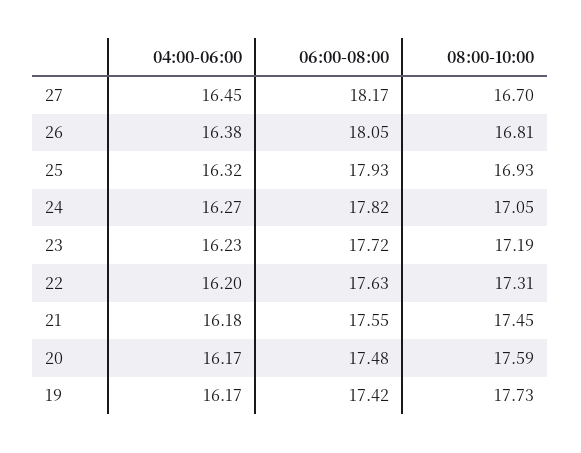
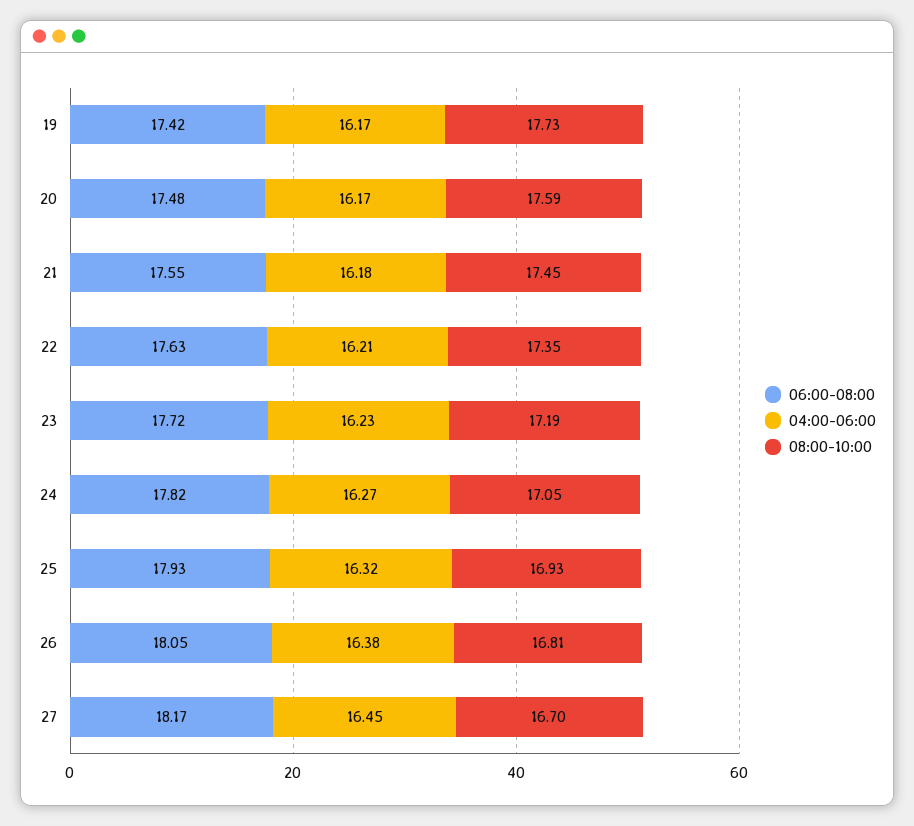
04:00-06:00, 22: 16.2 -> 16.21
08:00-10:00, 22: 17.31 -> 17.35

